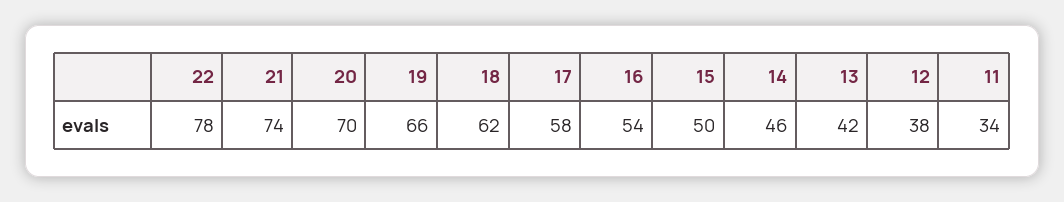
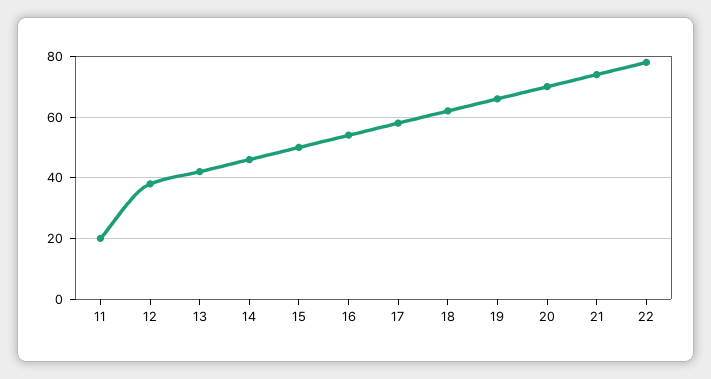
11: 34 -> 20

